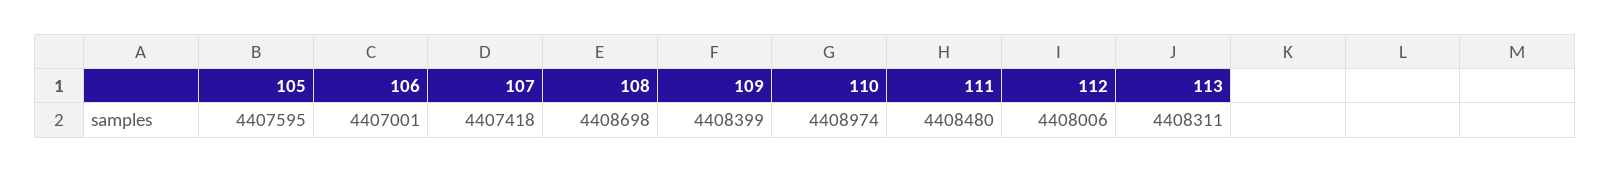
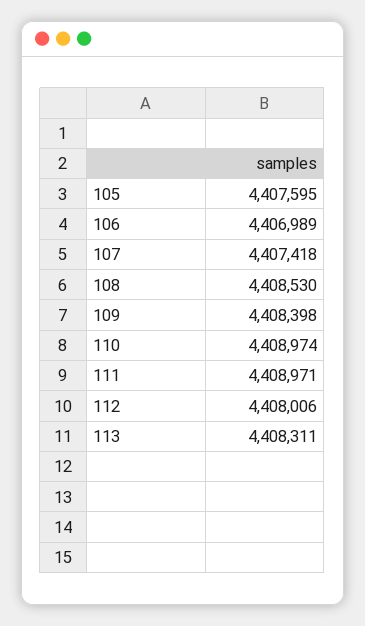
106: 4407001 -> 4406989
108: 4408698 -> 4408530
109: 4408399 -> 4408398
111: 4408480 -> 4408971

